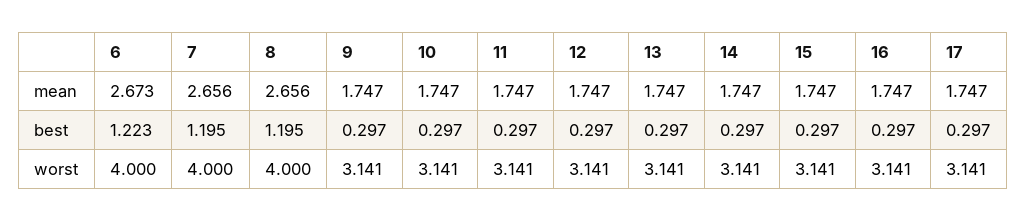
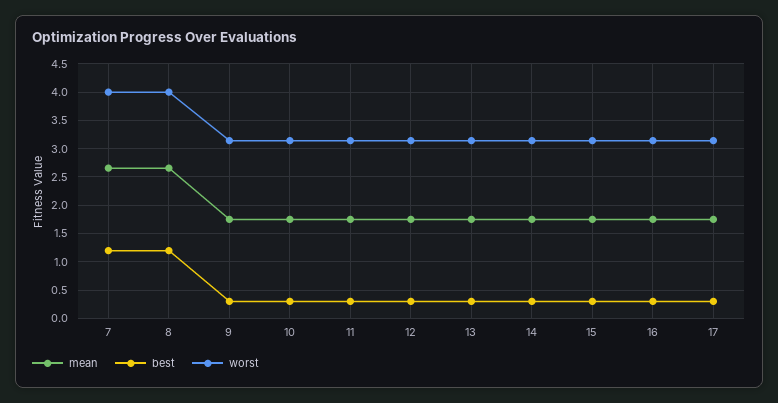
mean, 6: 2.673 -> none
best, 6: 1.223 -> none
worst, 6: 4 -> none

